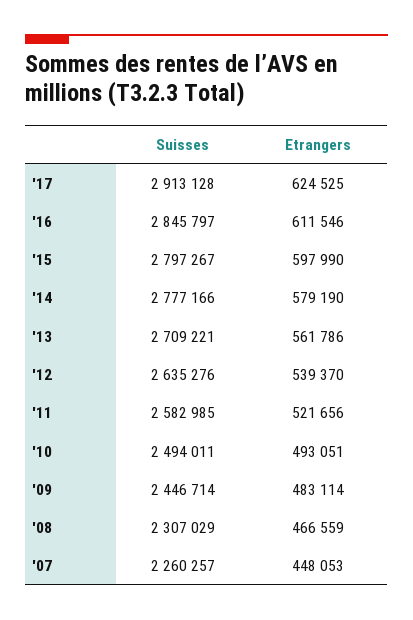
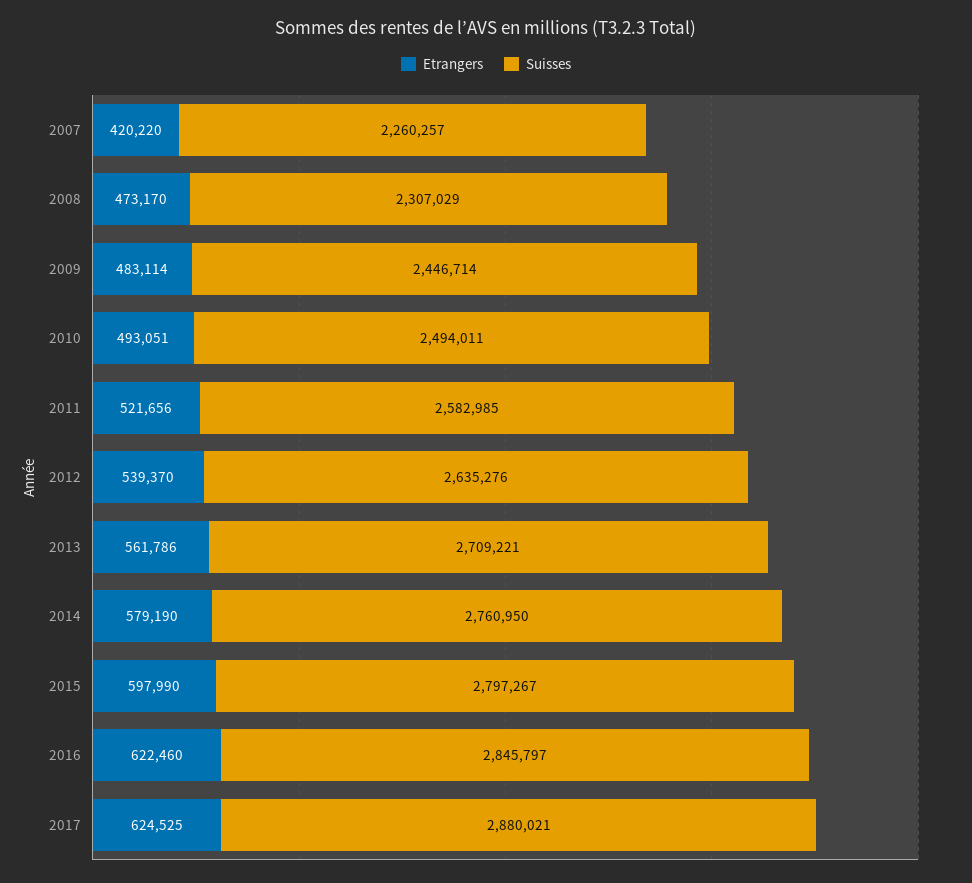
Suisses, '17: 2913128 -> 2880021
Etrangers, '16: 611546 -> 622460
Suisses, '14: 2777166 -> 2760950
Etrangers, '08: 466559 -> 473170
Etrangers, '07: 448053 -> 420220

